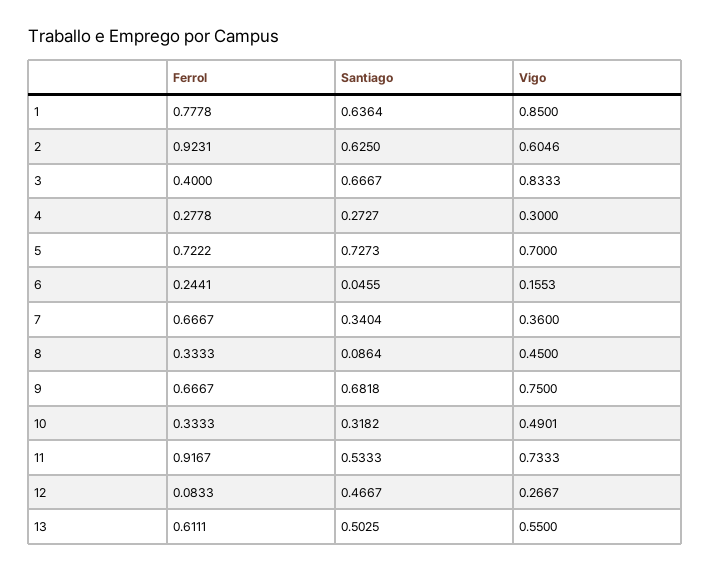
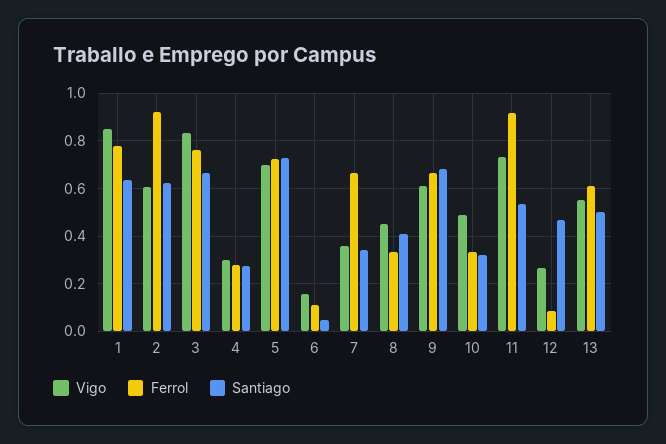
Ferrol, 3: 0.4 -> 0.75
Ferrol, 6: 0.2441 -> 0.1
Santiago, 8: 0.0864 -> 0.4
Vigo, 9: 0.75 -> 0.6

